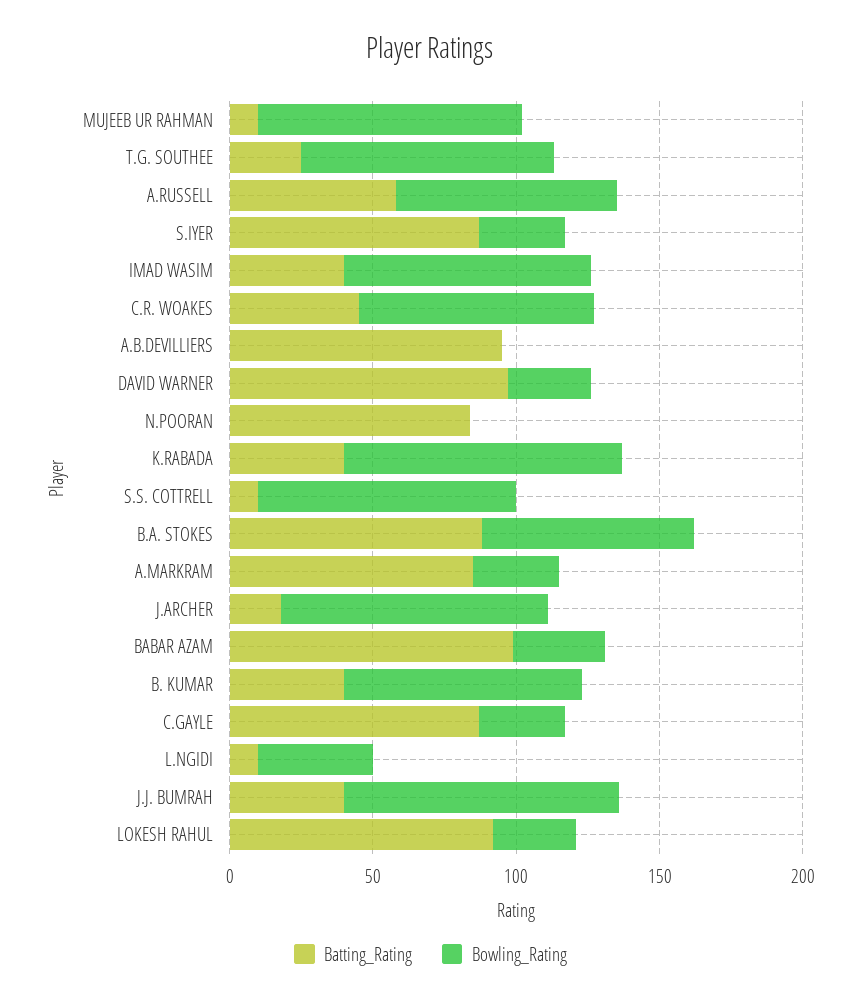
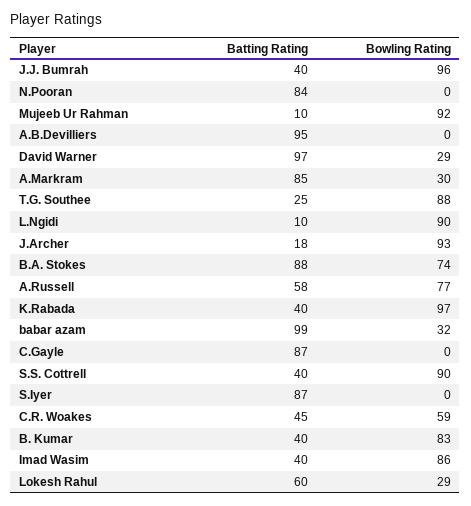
Bowling_Rating, S.IYER: 30 -> 0
Bowling_Rating, C.R. WOAKES: 80 -> 59
Batting_Rating, S.S. COTTRELL: 10 -> 40
Bowling_Rating, C.GAYLE: 30 -> 0
Bowling_Rating, L.NGIDI: 40 -> 90
Batting_Rating, LOKESH RAHUL: 90 -> 60

